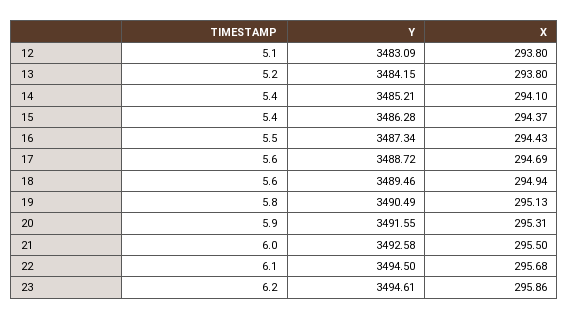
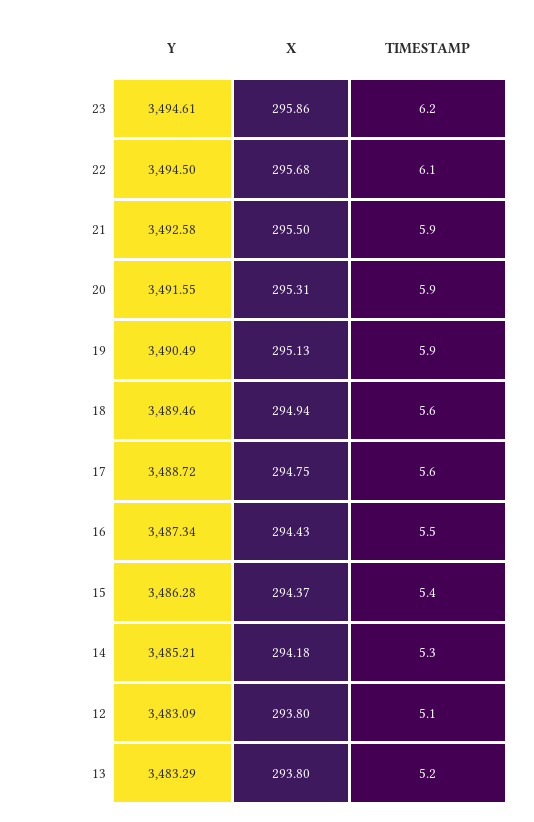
Y, 13: 3484.15 -> 3483.29
TIMESTAMP, 14: 5.4 -> 5.3
X, 14: 294.1 -> 294.18
X, 17: 294.69 -> 294.75
TIMESTAMP, 19: 5.8 -> 5.9
TIMESTAMP, 21: 6 -> 5.9

